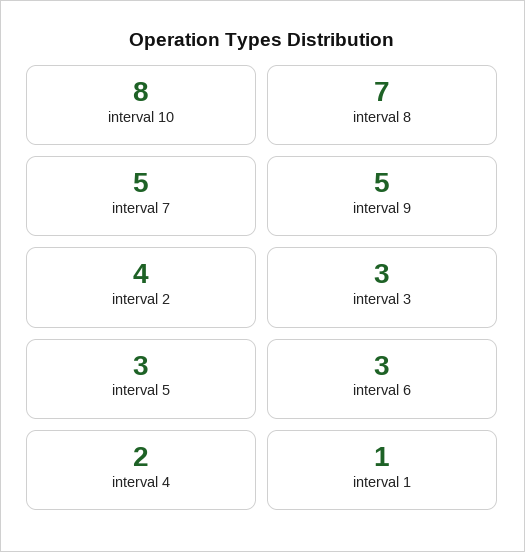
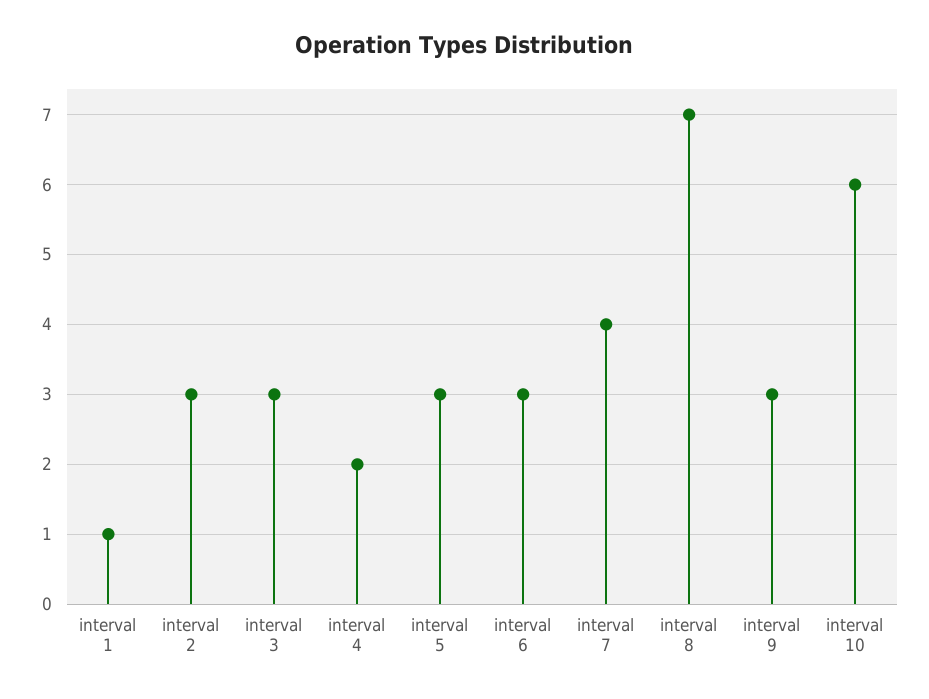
interval 10: 8 -> 6
interval 7: 5 -> 4
interval 9: 5 -> 3
interval 2: 4 -> 3

